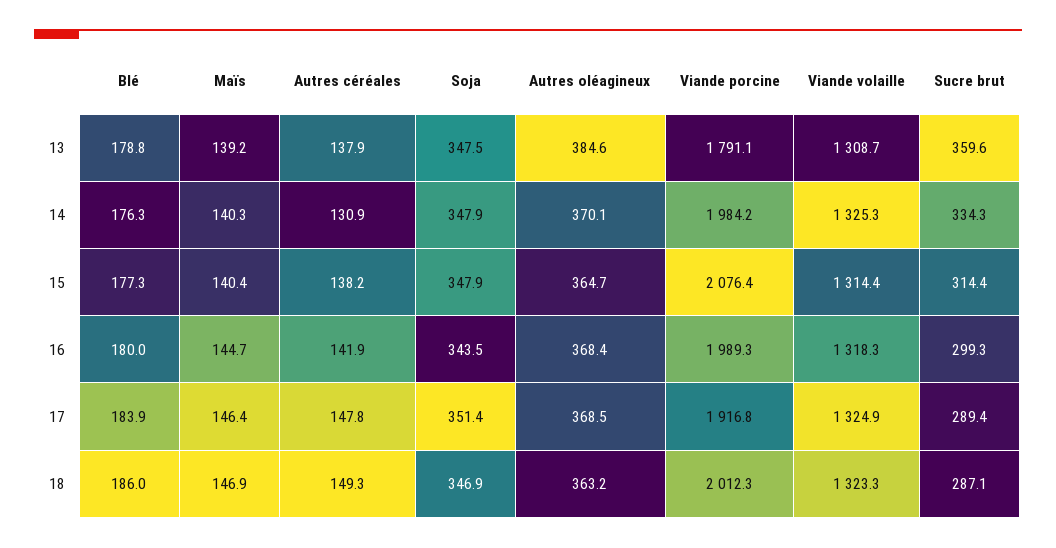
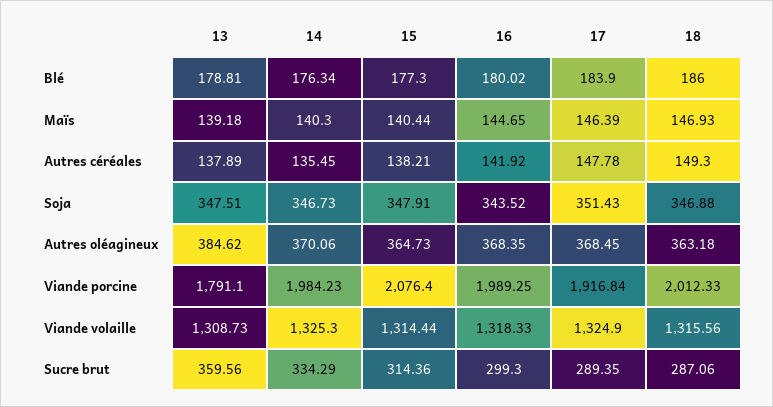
Autres céréales, 14: 130.9 -> 135.45
Soja, 14: 347.9 -> 346.73
Viande volaille, 18: 1323.3 -> 1315.56

